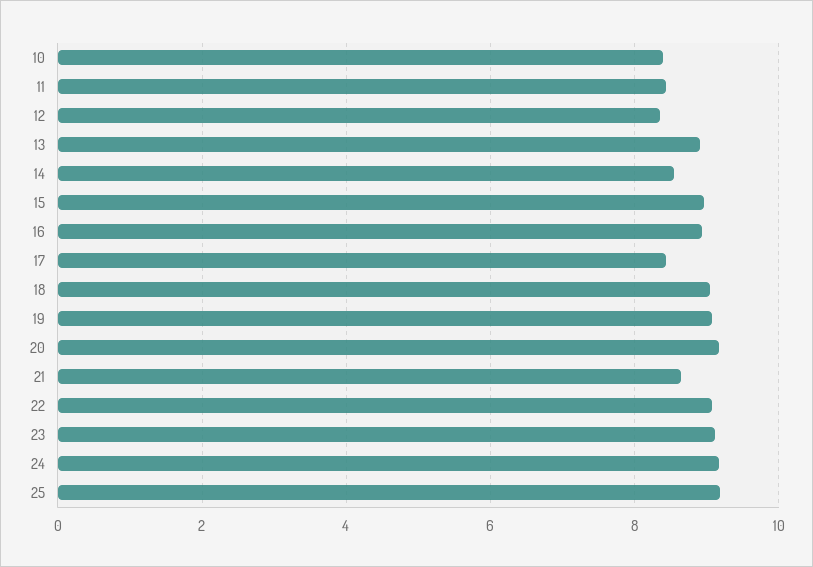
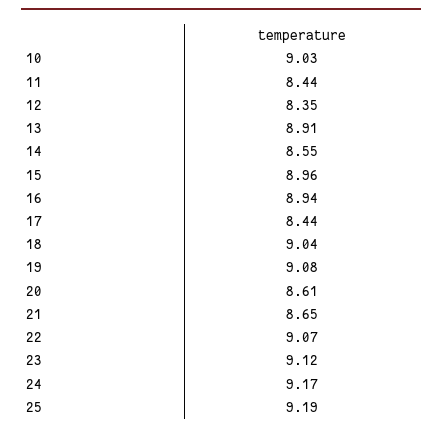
10: 8.4 -> 9.03
20: 9.2 -> 8.61

